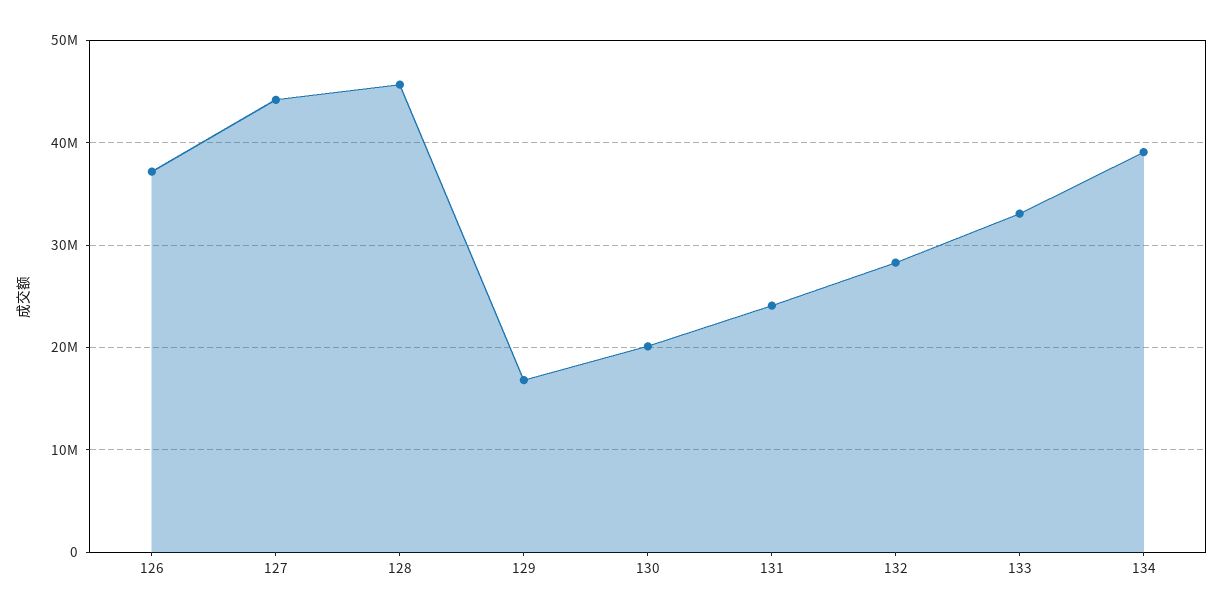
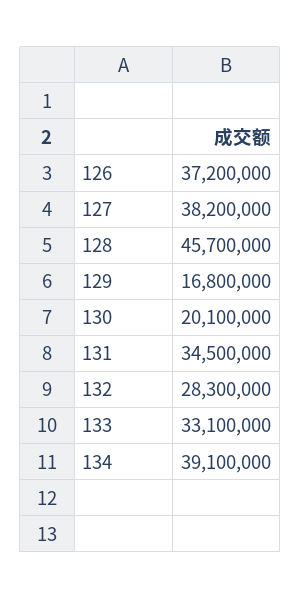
127: 44000000 -> 38200000
131: 24000000 -> 34500000

